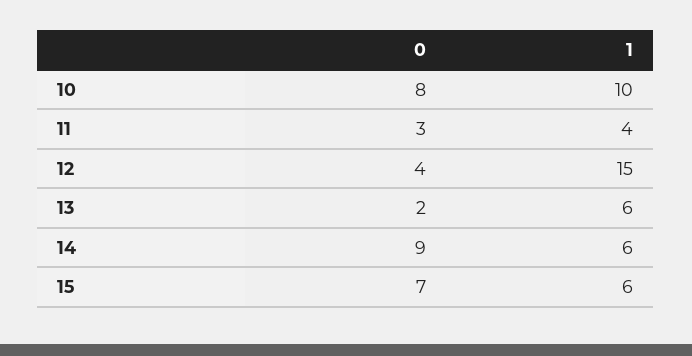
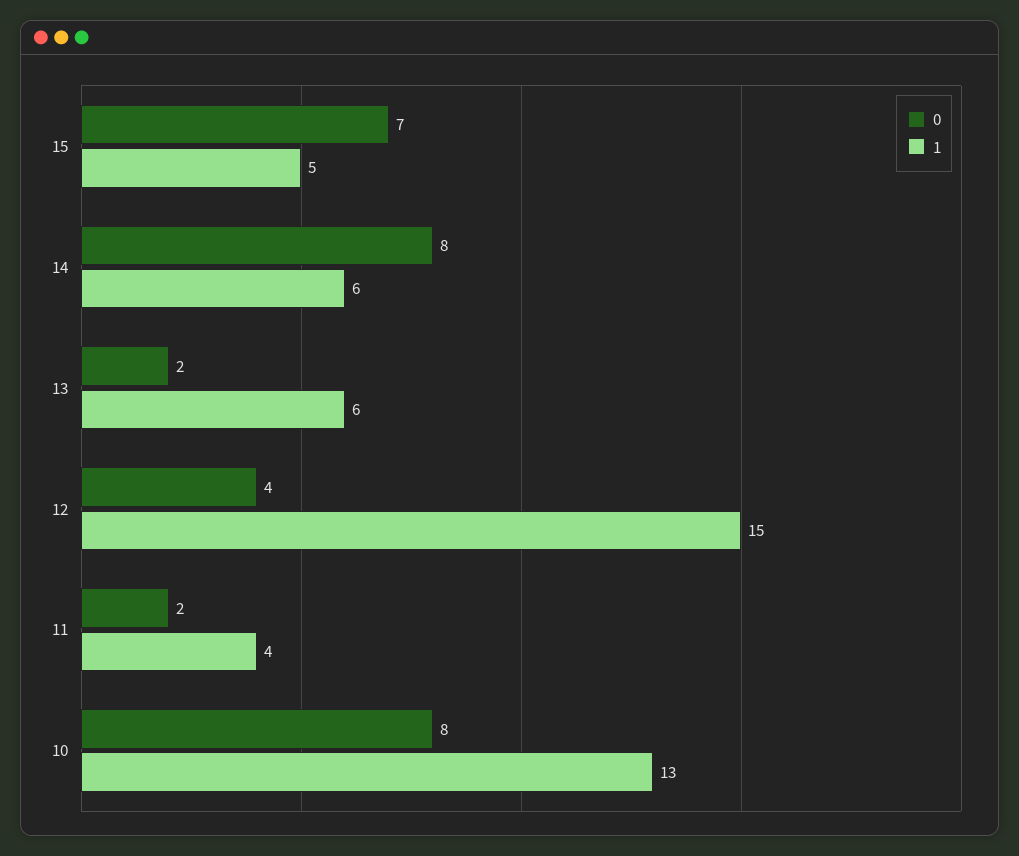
1, 10: 10 -> 13
0, 11: 3 -> 2
0, 14: 9 -> 8
1, 15: 6 -> 5

